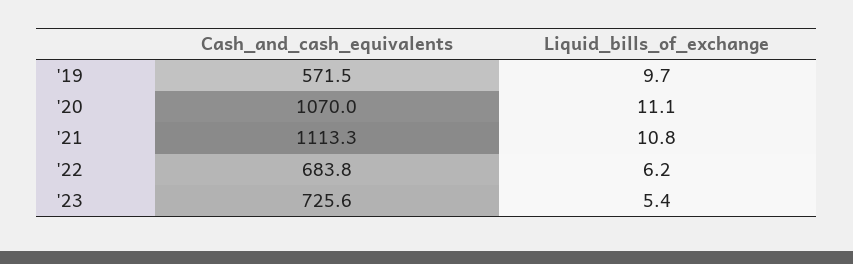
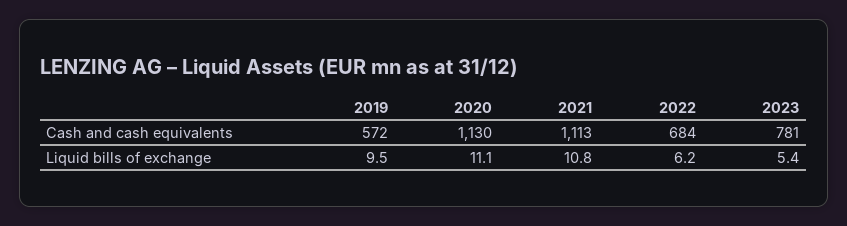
Liquid_bills_of_exchange, '19: 9.7 -> 9.5
Cash_and_cash_equivalents, '20: 1070 -> 1130
Cash_and_cash_equivalents, '23: 725.6 -> 781

